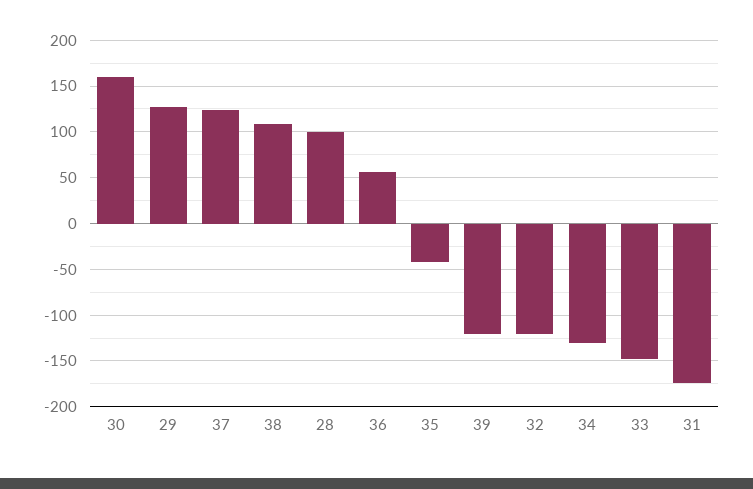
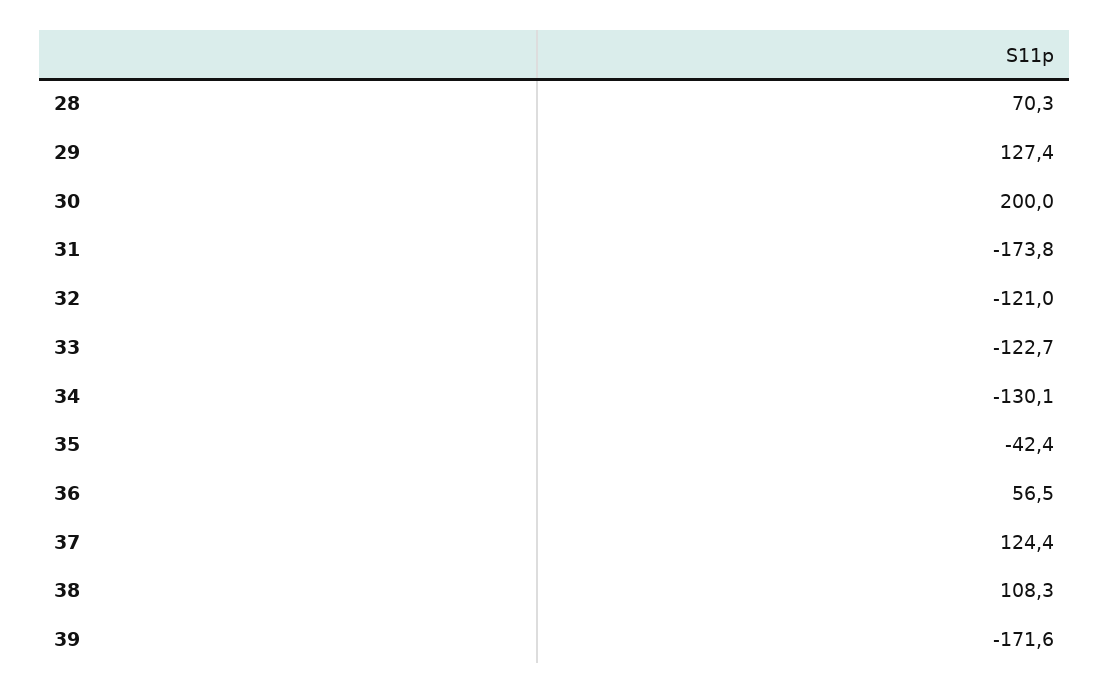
30: 160 -> 200
28: 100 -> 70.3
39: -120 -> -171.6
33: -150 -> -122.7

